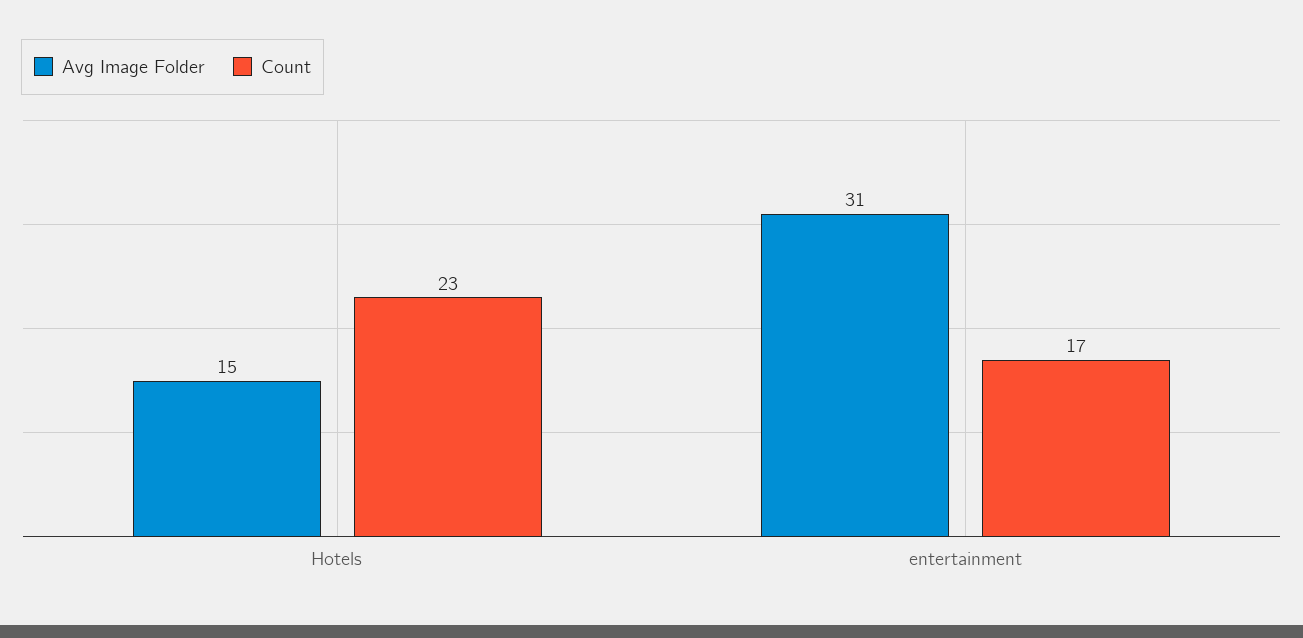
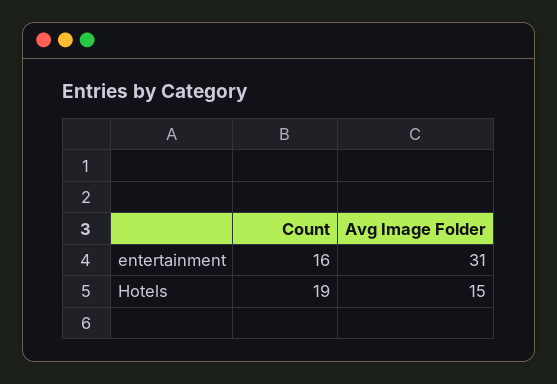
Count, Hotels: 23 -> 19
Count, entertainment: 17 -> 16

